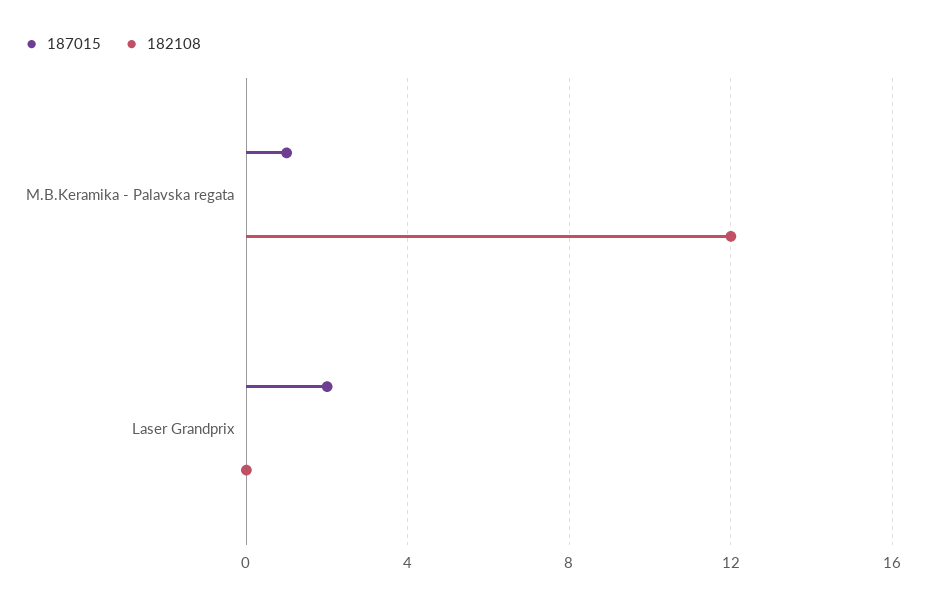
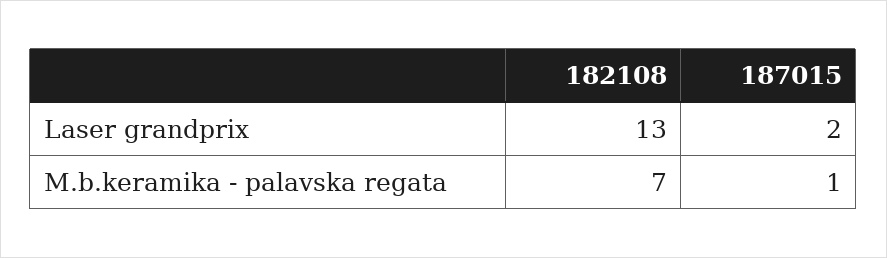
182108, M.B.Keramika - Palavska regata: 12 -> 7
182108, Laser Grandprix: 0 -> 13

